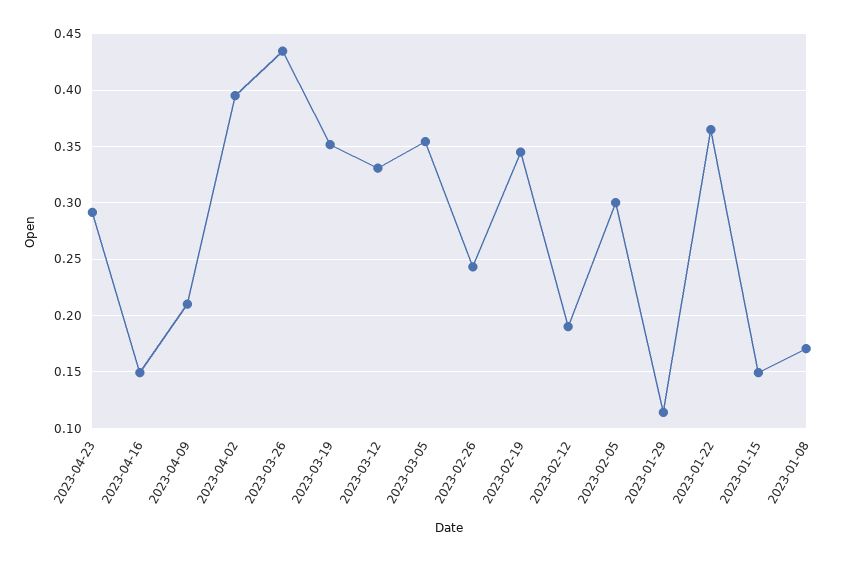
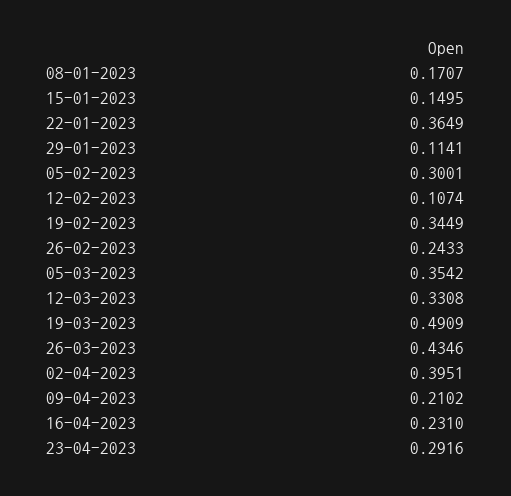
2023-04-16: 0.15 -> 0.231
2023-03-19: 0.35 -> 0.4909
2023-02-12: 0.19 -> 0.1074

